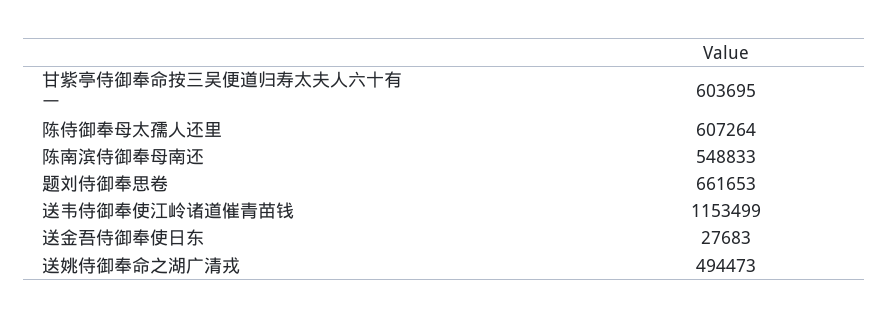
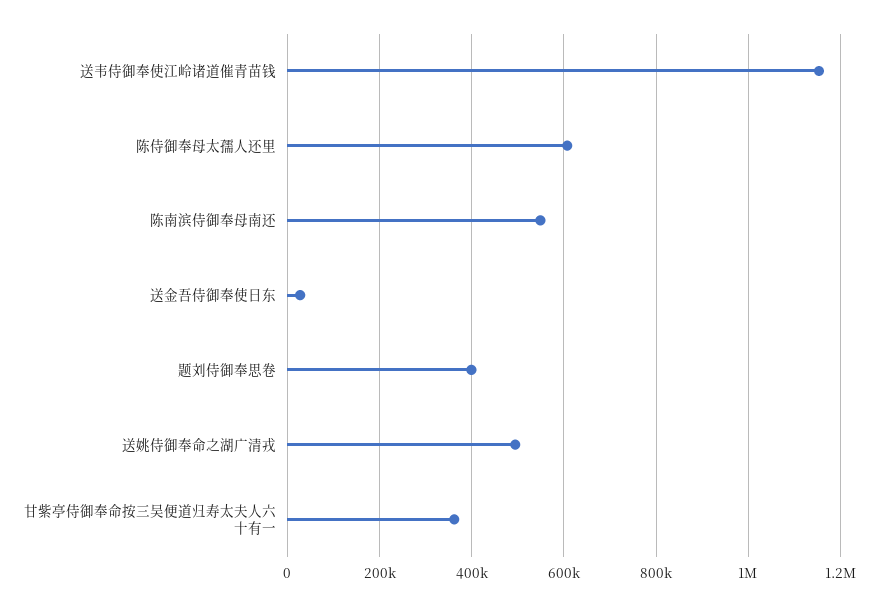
甘紫亭侍御奉命按三吴便道归寿太夫人六十有一: 603695 -> 360000
题刘侍御奉思卷: 661653 -> 400000

